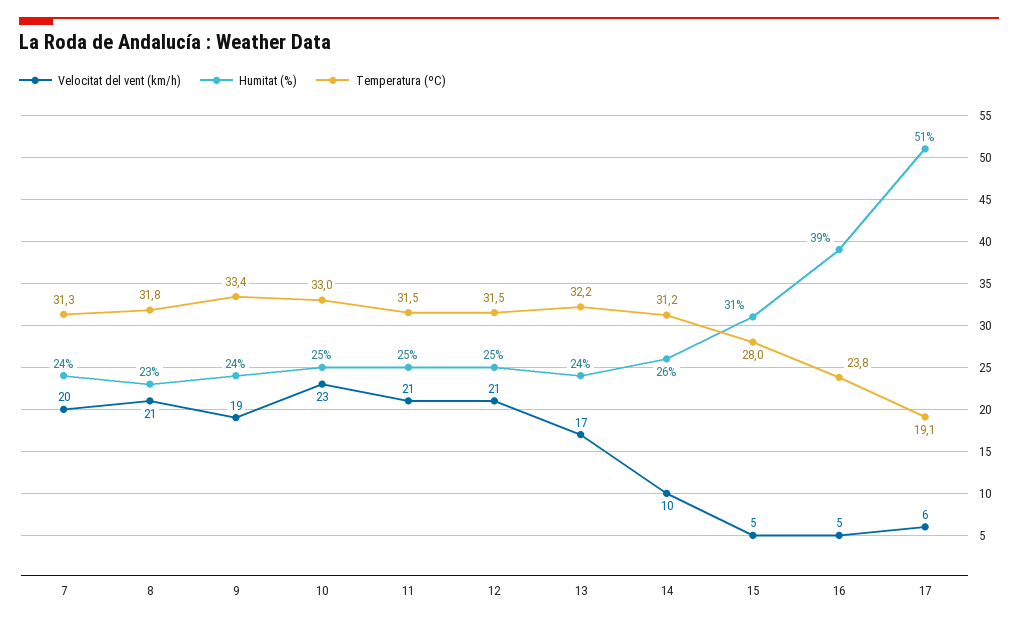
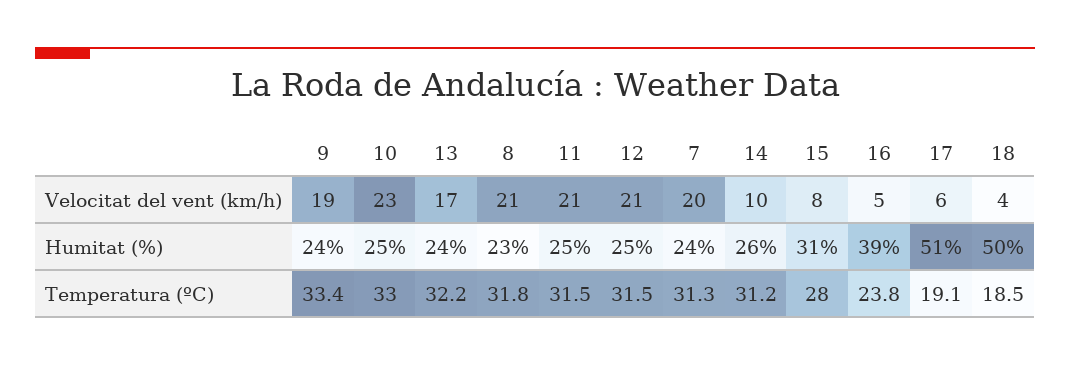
Velocitat del vent (km/h), 15: 5 -> 8
Velocitat del vent (km/h), 18: none -> 4
Humitat (%), 18: none -> 50
Temperatura (ºC), 18: none -> 18.5

